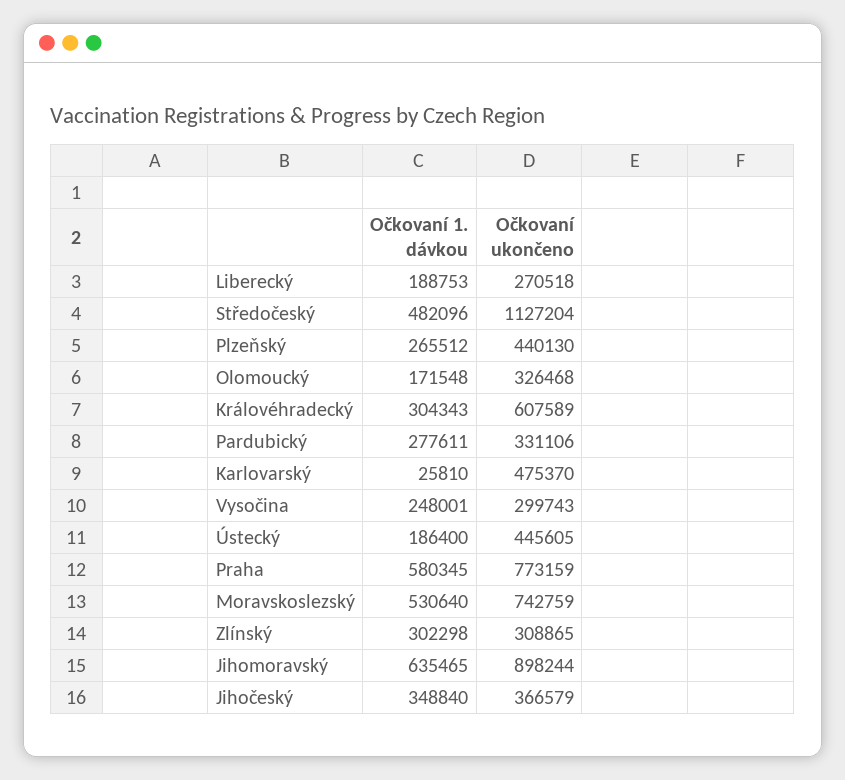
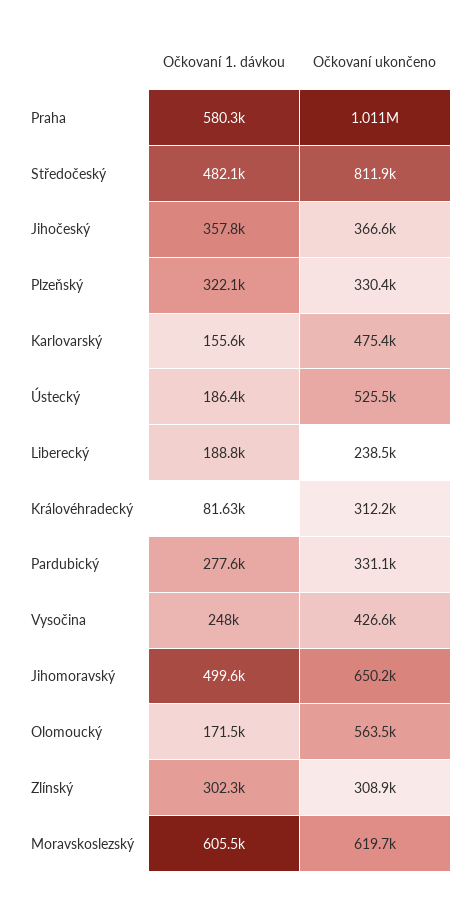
Očkovaní ukončeno, Liberecký: 270518 -> 238500
Očkovaní ukončeno, Středočeský: 1127204 -> 811900
Očkovaní 1. dávkou, Plzeňský: 265512 -> 322100
Očkovaní ukončeno, Plzeňský: 440130 -> 330400
Očkovaní ukončeno, Olomoucký: 326468 -> 563500
Očkovaní 1. dávkou, Královéhradecký: 304343 -> 81630
Očkovaní ukončeno, Královéhradecký: 607589 -> 312200
Očkovaní 1. dávkou, Karlovarský: 25810 -> 155600
Očkovaní ukončeno, Vysočina: 299743 -> 426600
Očkovaní ukončeno, Ústecký: 445605 -> 525500
Očkovaní ukončeno, Praha: 773159 -> 1011000
Očkovaní 1. dávkou, Moravskoslezský: 530640 -> 605500
Očkovaní ukončeno, Moravskoslezský: 742759 -> 619700
Očkovaní 1. dávkou, Jihomoravský: 635465 -> 499600
Očkovaní ukončeno, Jihomoravský: 898244 -> 650200
Očkovaní 1. dávkou, Jihočeský: 348840 -> 357800

